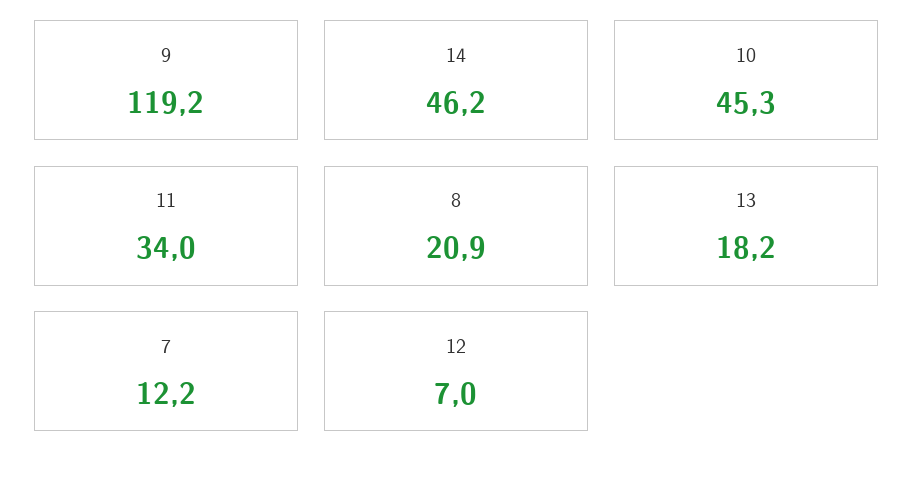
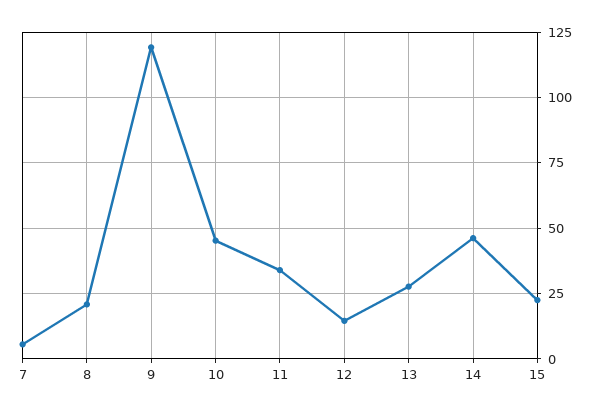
13: 18.2 -> 27.5
7: 12.2 -> 5
12: 7 -> 15
15: none -> 22.5

